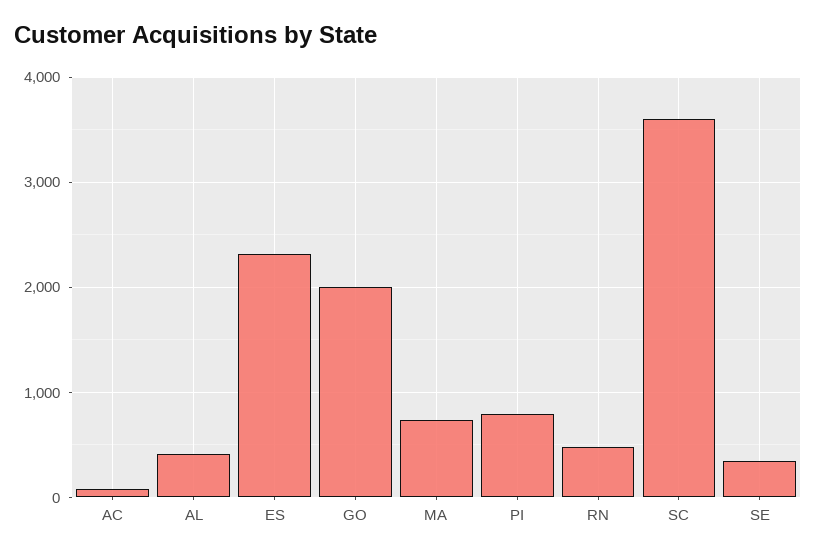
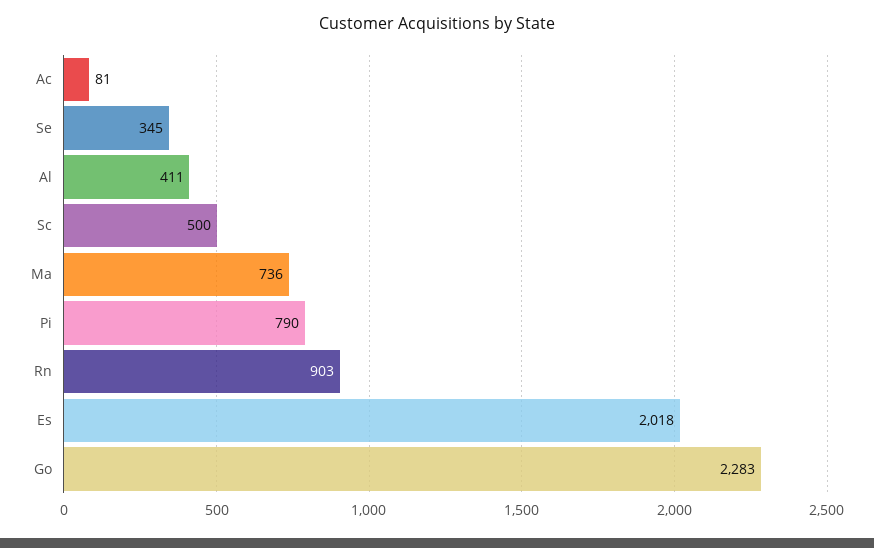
ES: 2300 -> 2018
GO: 2000 -> 2283
RN: 500 -> 903
SC: 3600 -> 500

